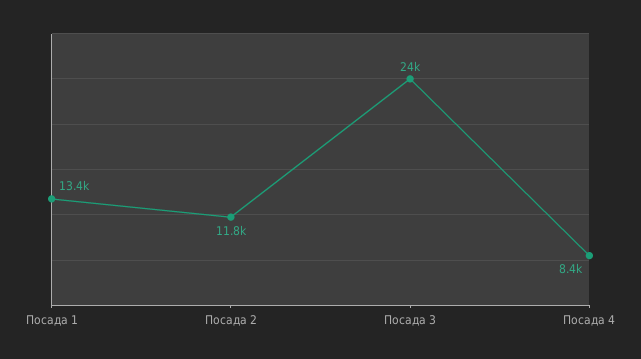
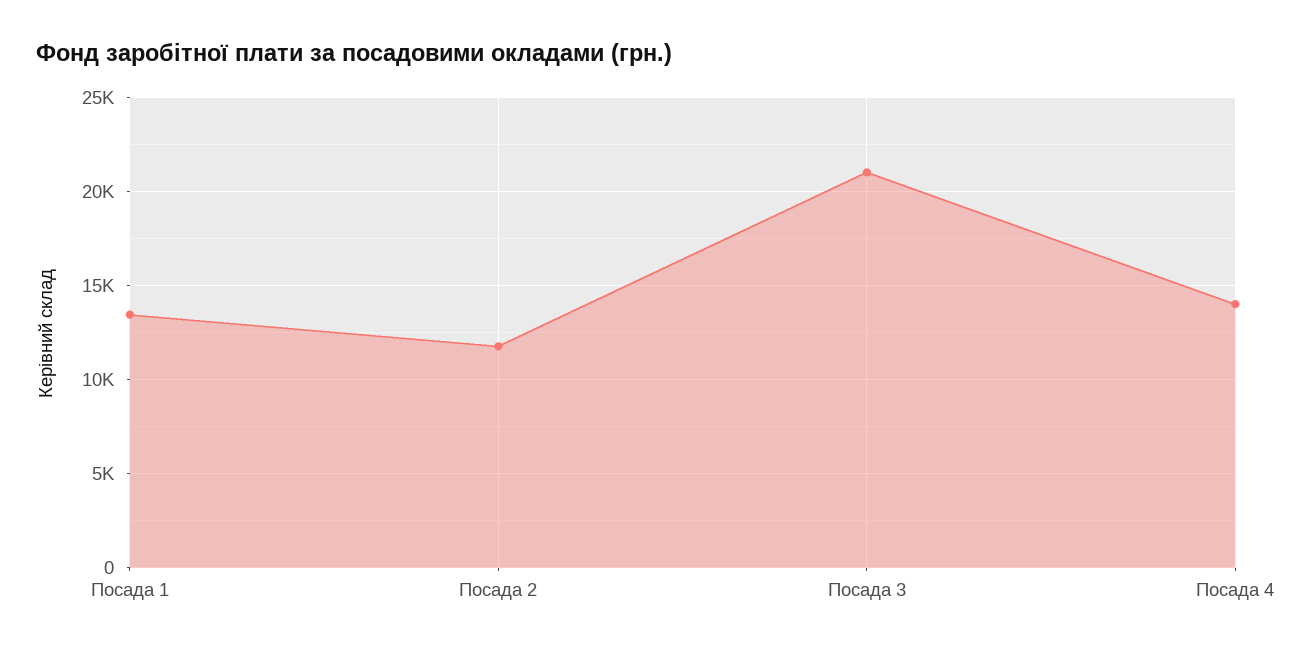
Посада 3: 24000 -> 21000
Посада 4: 8400 -> 14000

